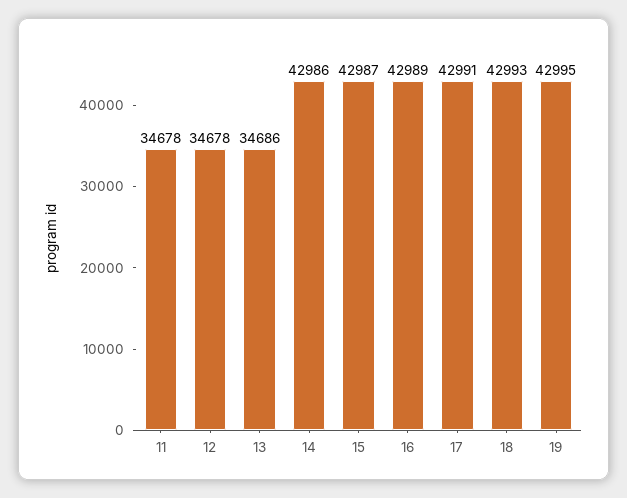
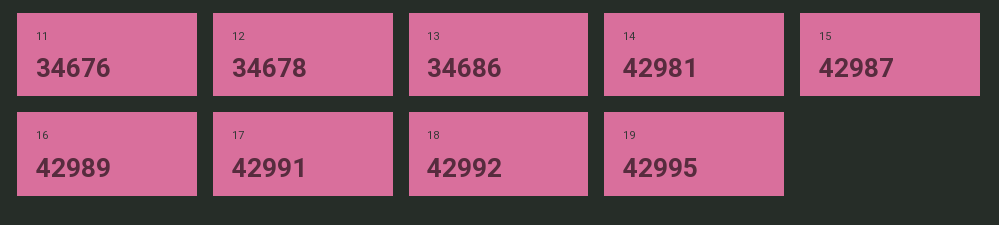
11: 34678 -> 34676
14: 42986 -> 42981
18: 42993 -> 42992

